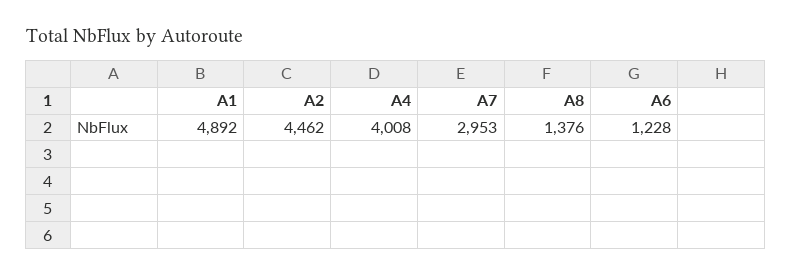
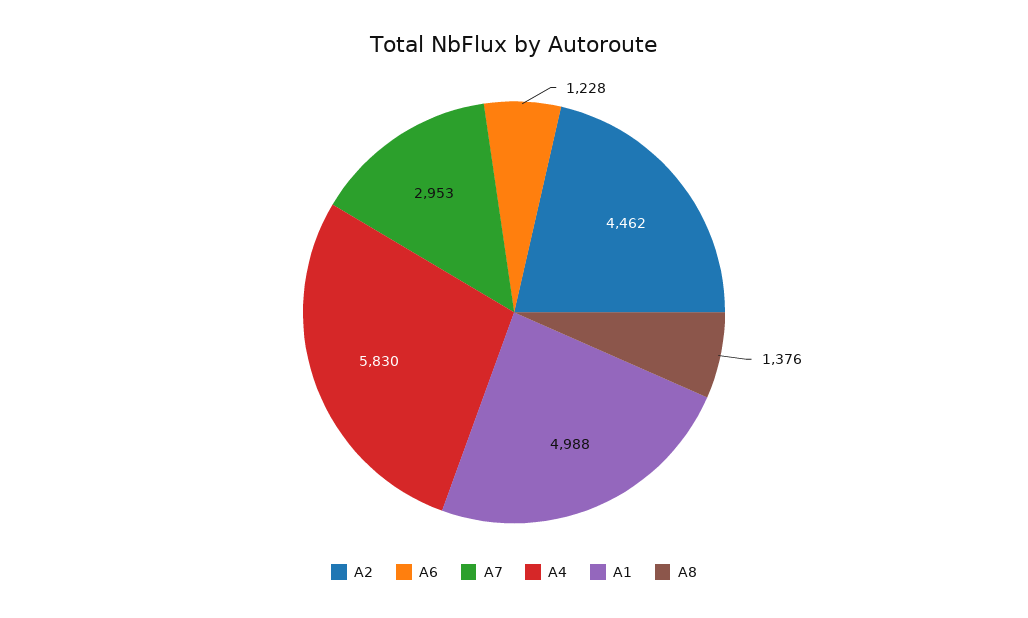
A1: 4892 -> 4988
A4: 4008 -> 5830

